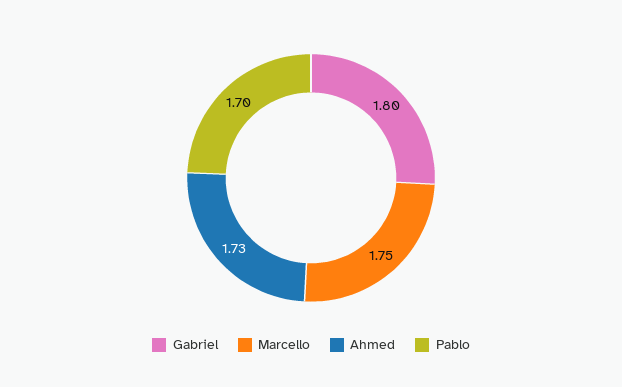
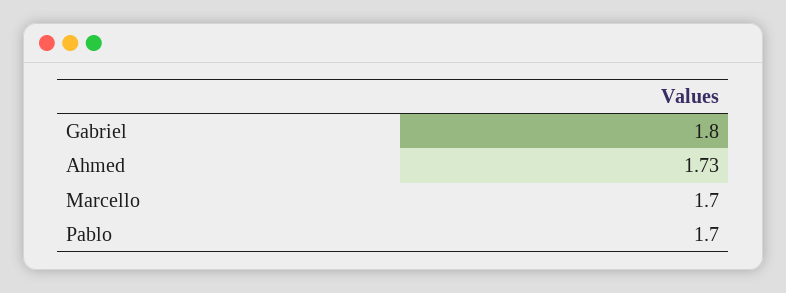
Marcello: 1.75 -> 1.7

